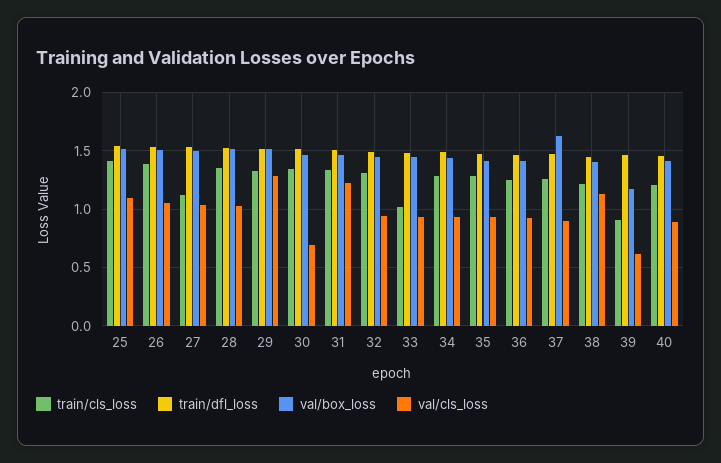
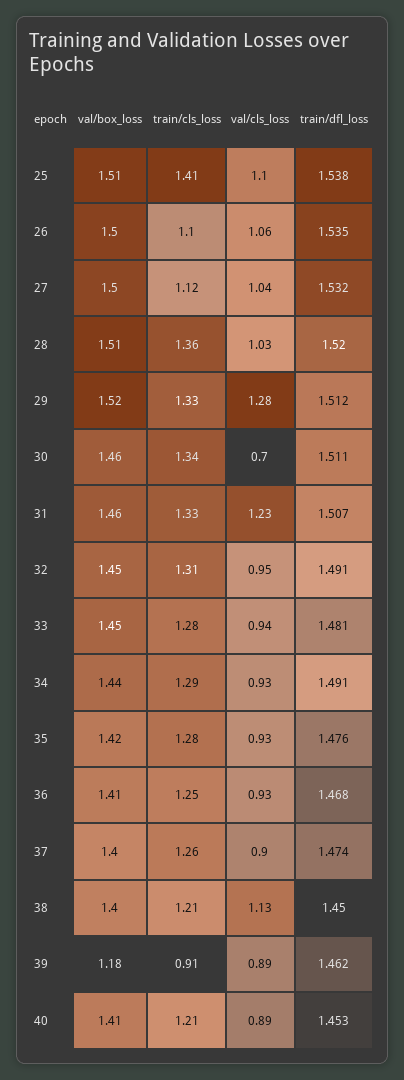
train/cls_loss, 26: 1.4 -> 1.1
train/cls_loss, 33: 1 -> 1.28
val/box_loss, 37: 1.6 -> 1.4
val/cls_loss, 39: 0.6 -> 0.89

